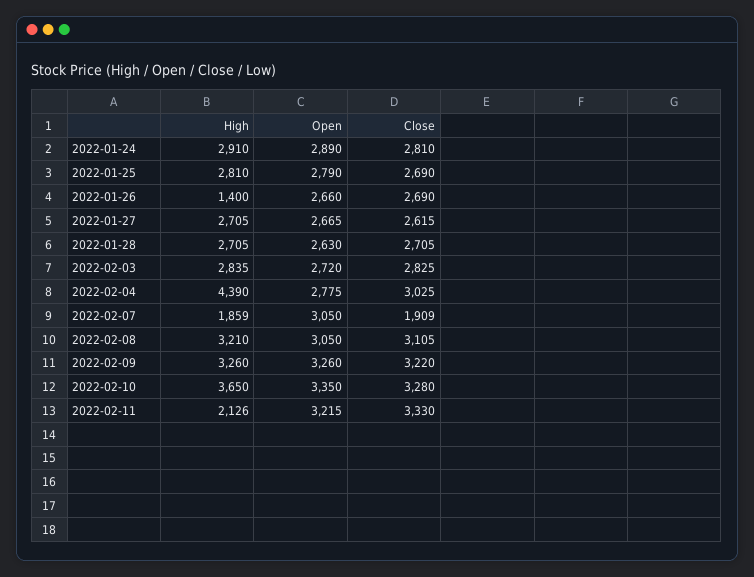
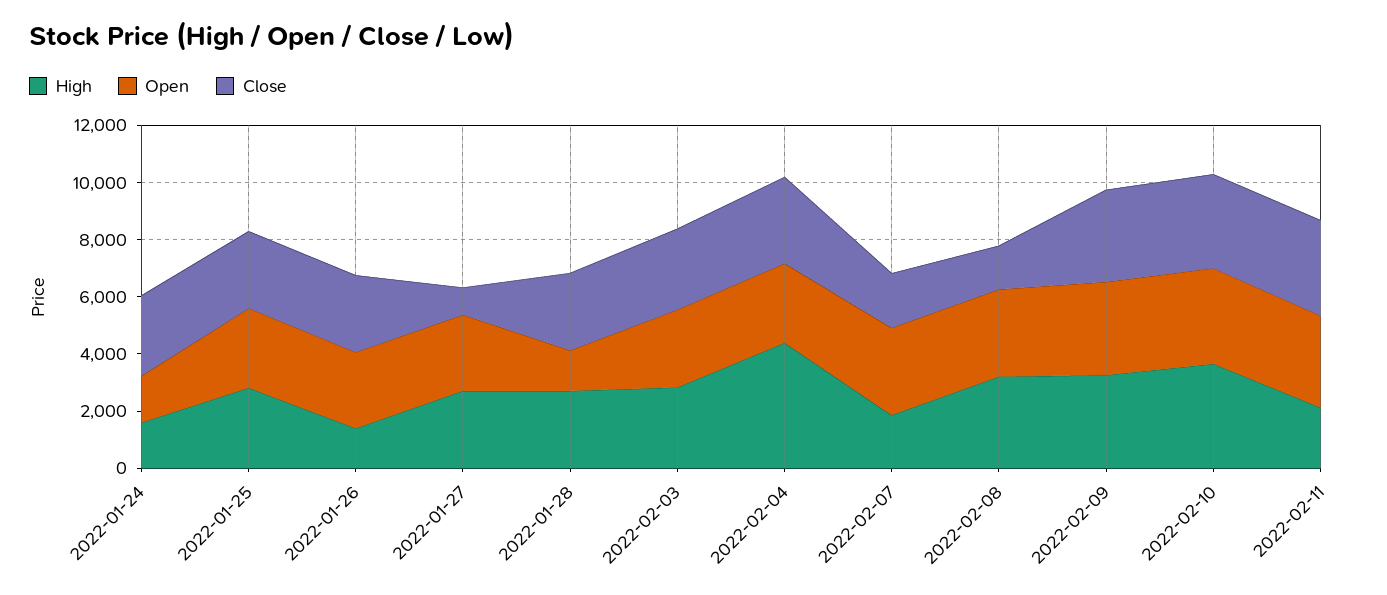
High, 2022-01-24: 2910 -> 1500
Open, 2022-01-24: 2890 -> 1500
Close, 2022-01-27: 2615 -> 1000
Open, 2022-01-28: 2630 -> 1500
Close, 2022-02-08: 3105 -> 1500

